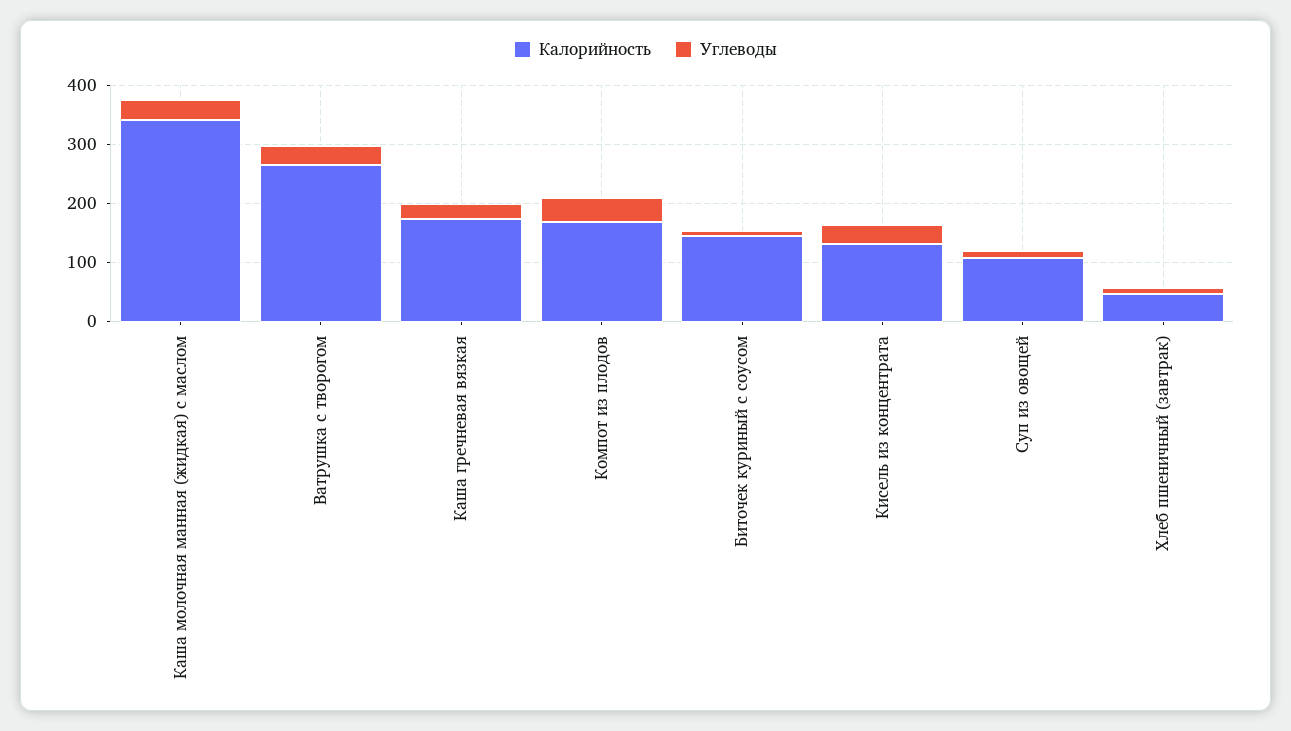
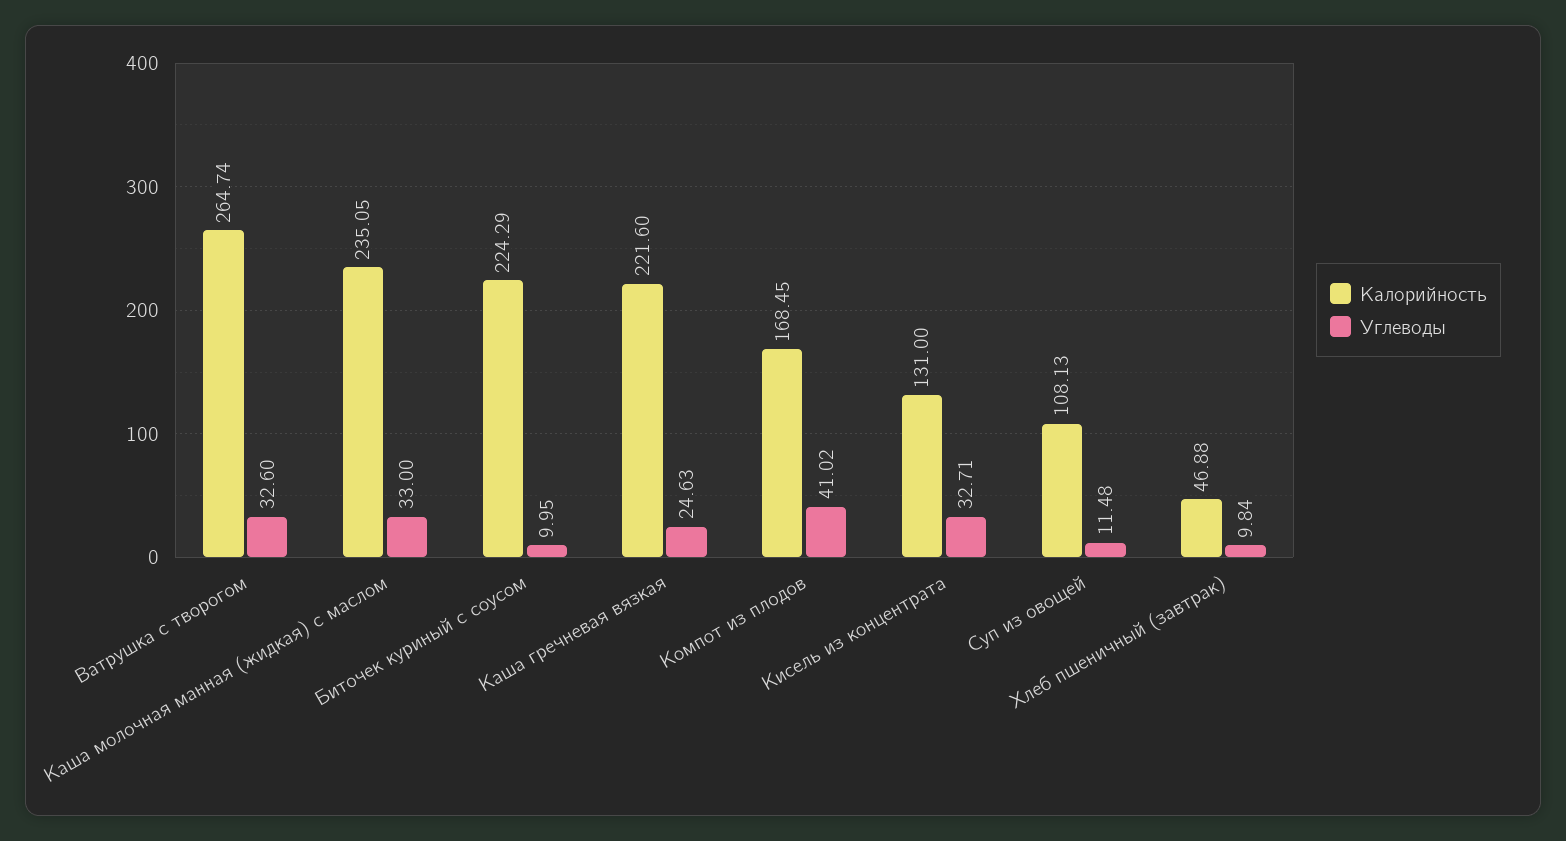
Калорийность, Каша молочная манная (жидкая) с маслом: 340 -> 235.05
Калорийность, Каша гречневая вязкая: 180 -> 221.6
Калорийность, Биточек куриный с соусом: 140 -> 224.29

